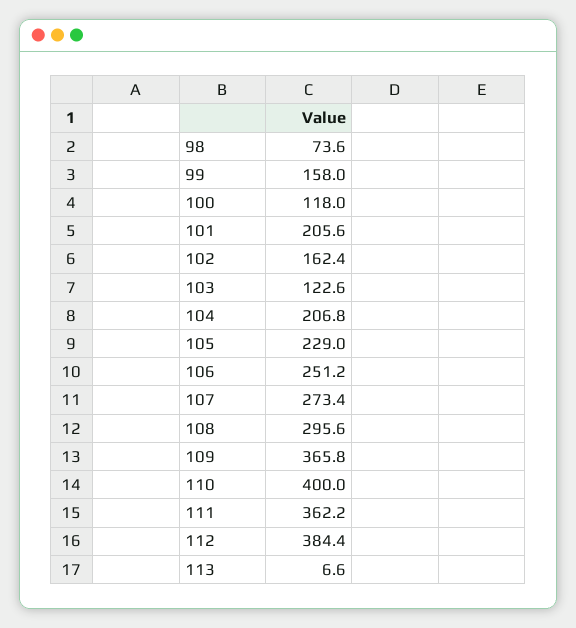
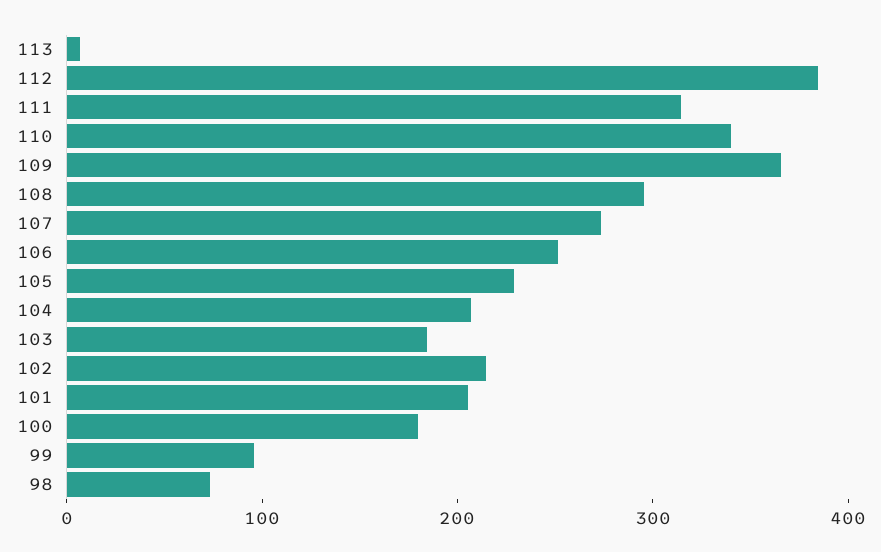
99: 158 -> 100
100: 118 -> 180
102: 162.4 -> 220
103: 122.6 -> 180
110: 400 -> 340
111: 362.2 -> 320

